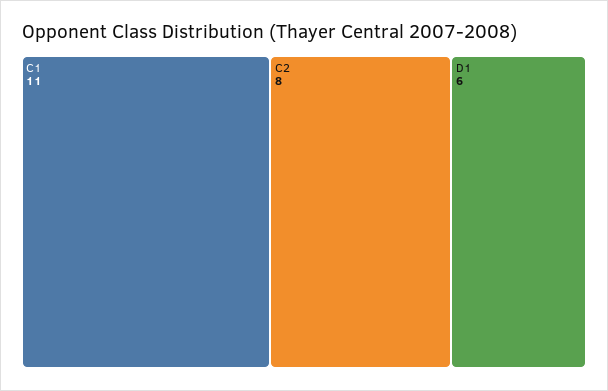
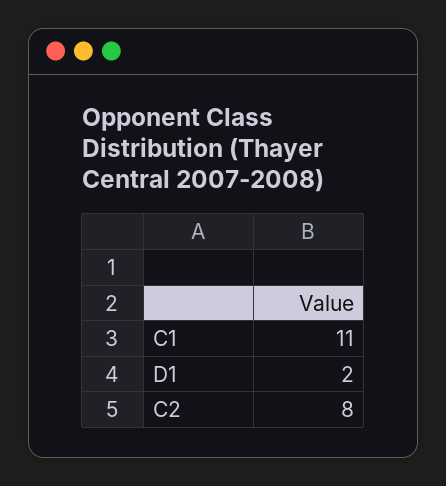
D1: 6 -> 2

